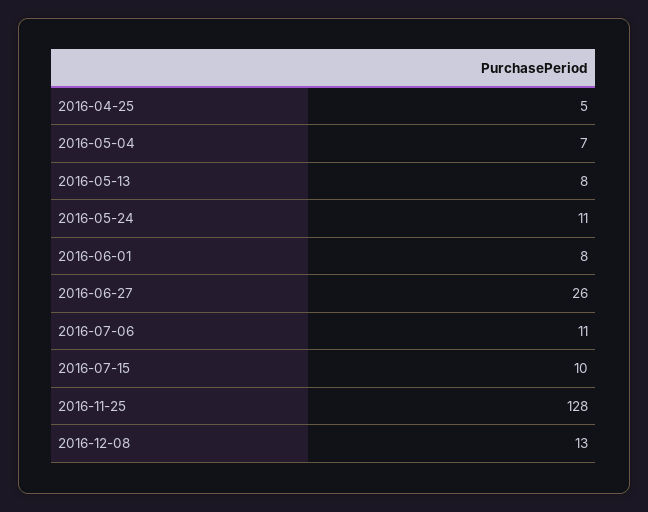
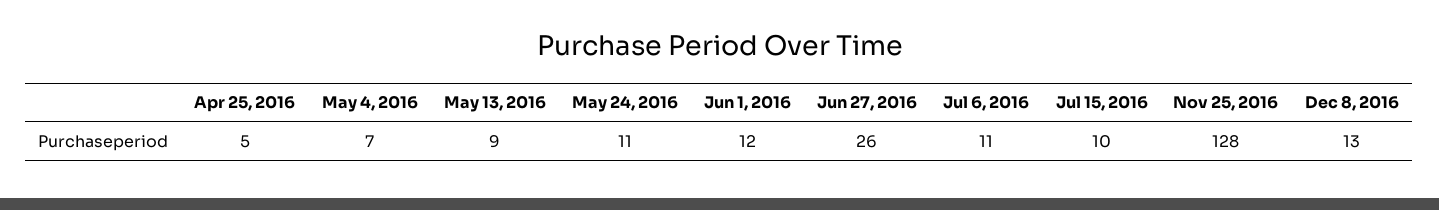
2016-05-13: 8 -> 9
2016-06-01: 8 -> 12

